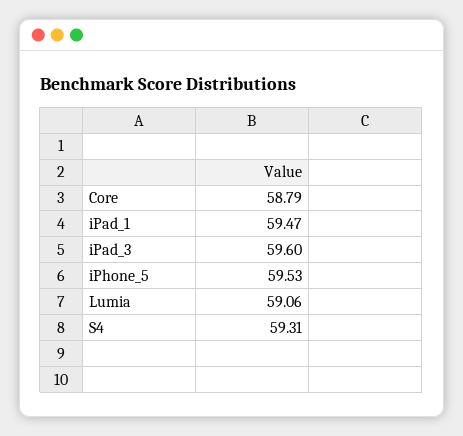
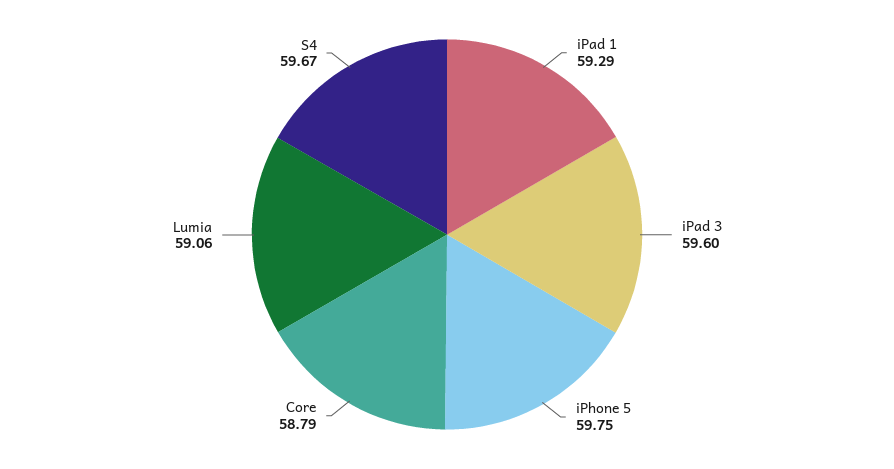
iPad_1: 59.47 -> 59.29
iPhone_5: 59.53 -> 59.75
S4: 59.31 -> 59.67

